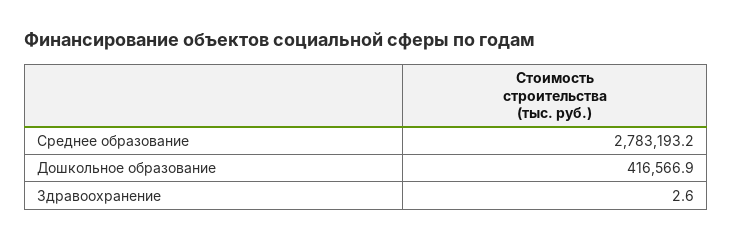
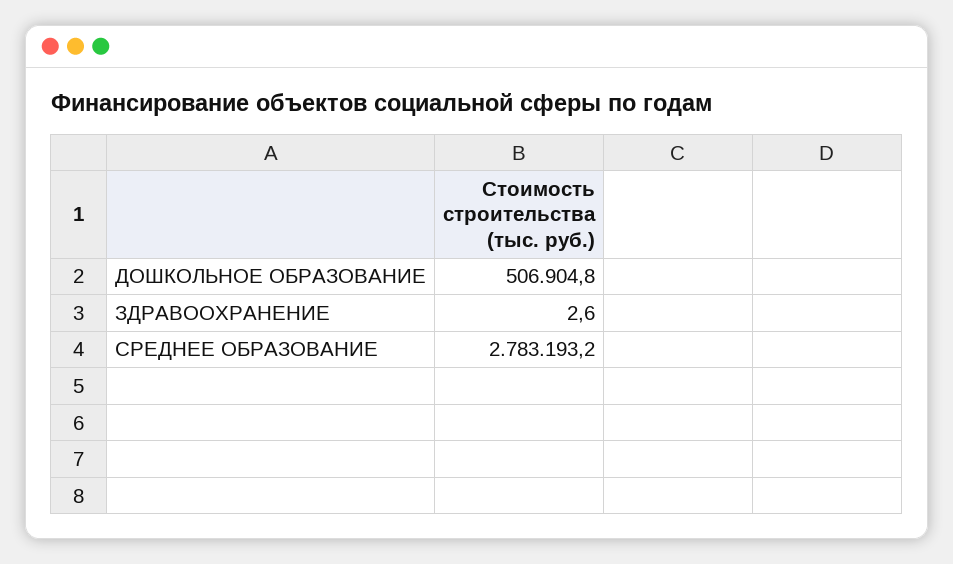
Дошкольное образование: 416566.9 -> 506904.8

